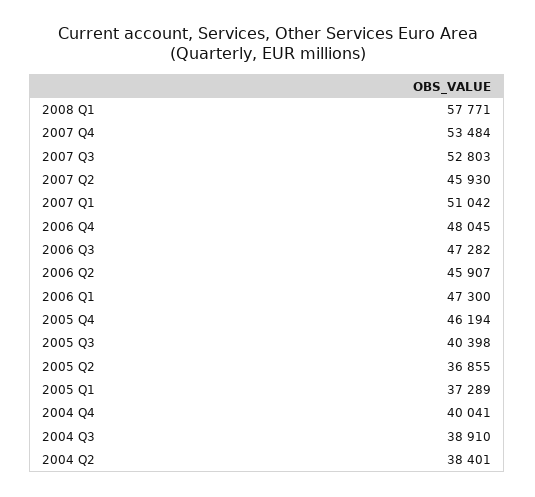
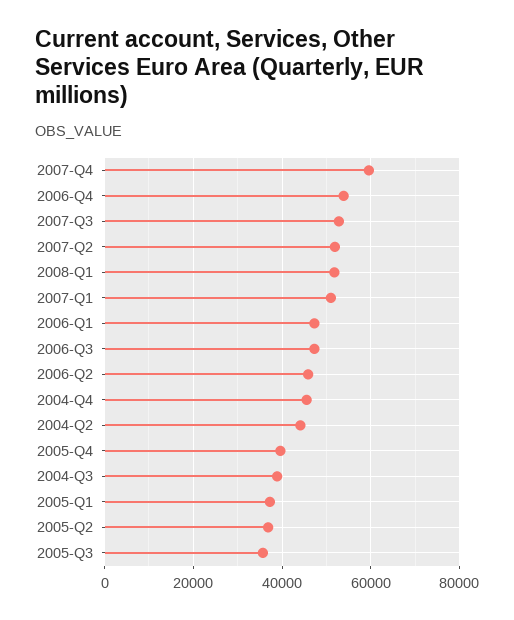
2008 Q1: 57771 -> 52000
2007 Q4: 53484 -> 60000
2007 Q2: 45930 -> 52000
2006 Q4: 48045 -> 54000
2005 Q4: 46194 -> 40000
2005 Q3: 40398 -> 36000
2004 Q4: 40041 -> 46000
2004 Q2: 38401 -> 44000

